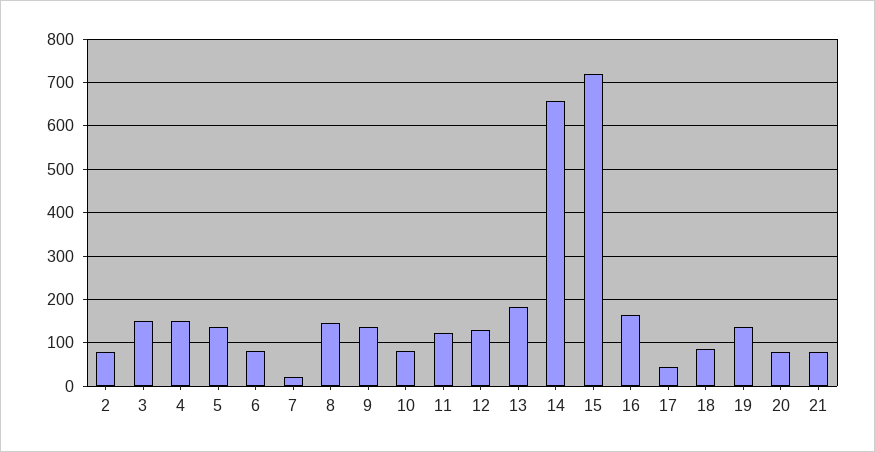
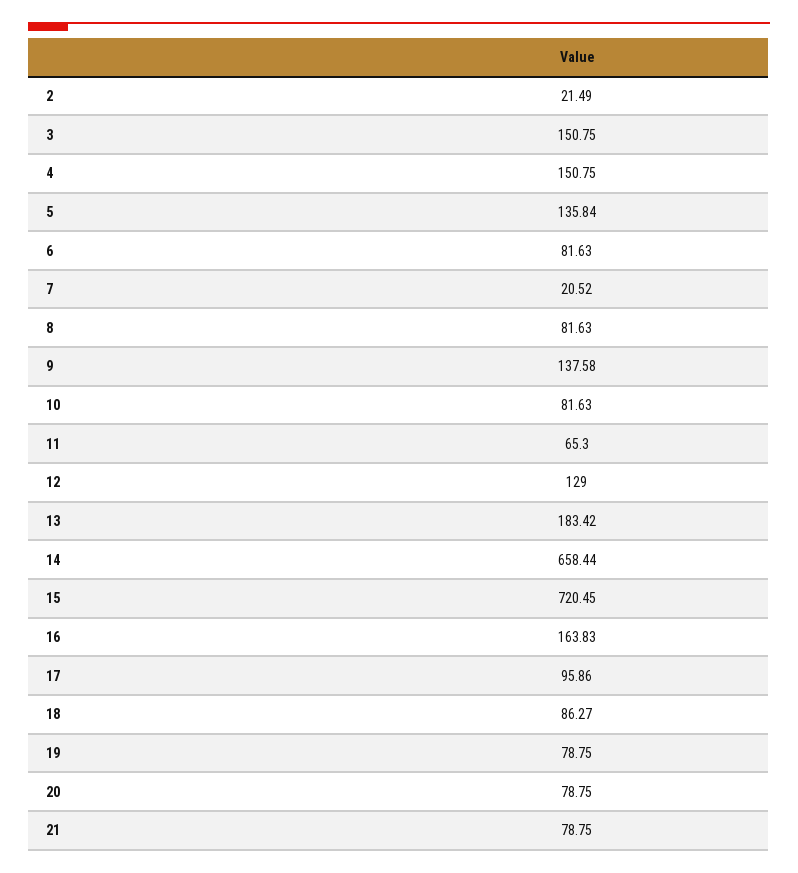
2: 80 -> 21.49
8: 140 -> 81.63
11: 120 -> 65.3
17: 40 -> 95.86
19: 140 -> 78.75

